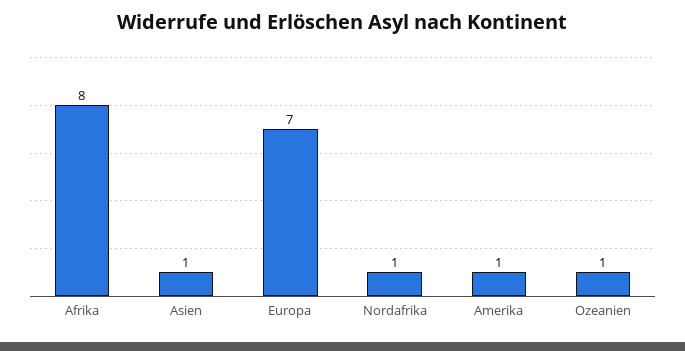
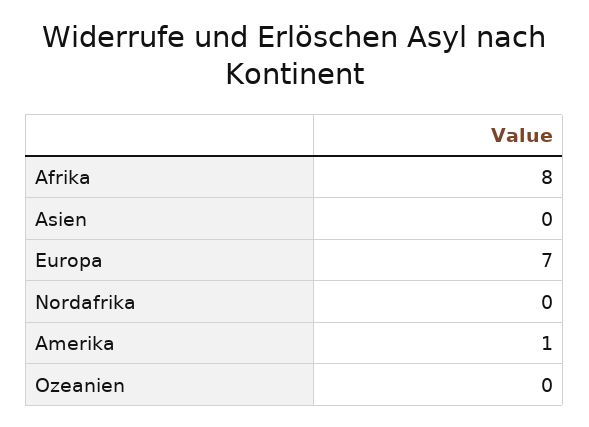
Asien: 1 -> 0
Nordafrika: 1 -> 0
Ozeanien: 1 -> 0

